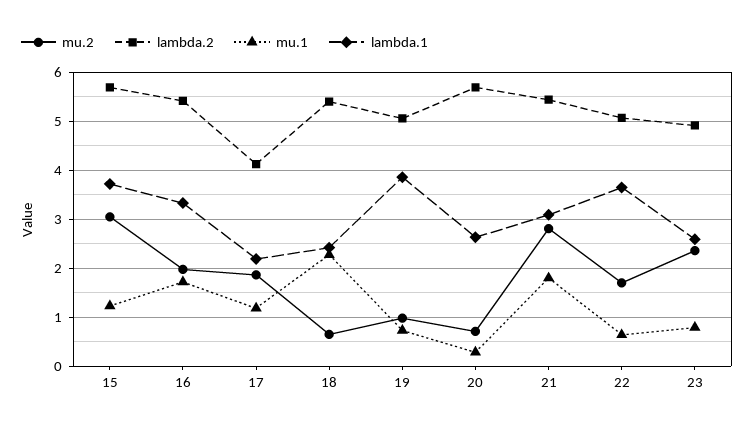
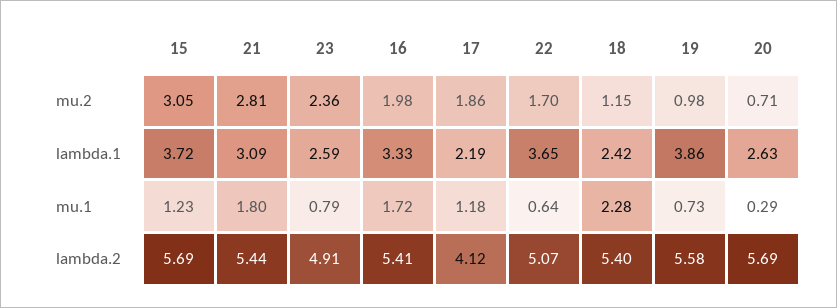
mu.2, 18: 0.6 -> 1.15
lambda.2, 19: 5 -> 5.58

